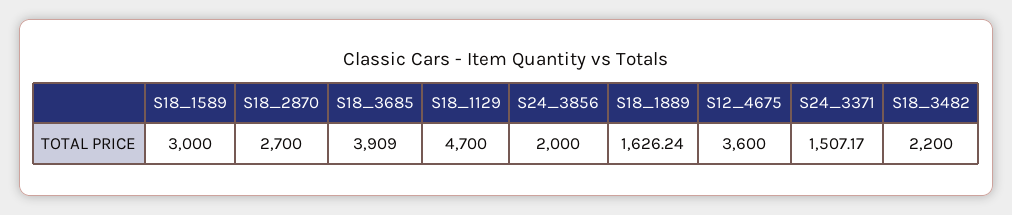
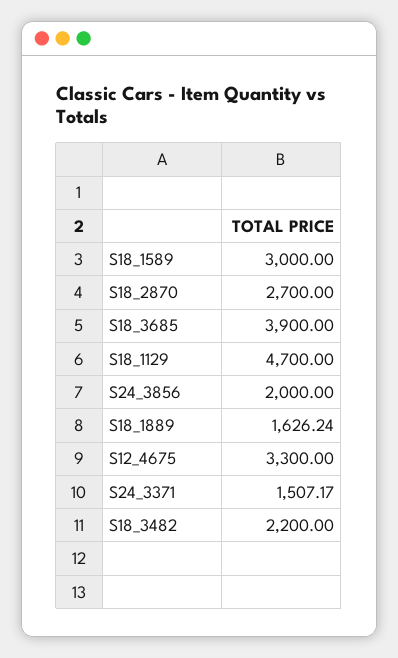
S18_3685: 3909 -> 3900
S12_4675: 3600 -> 3300

